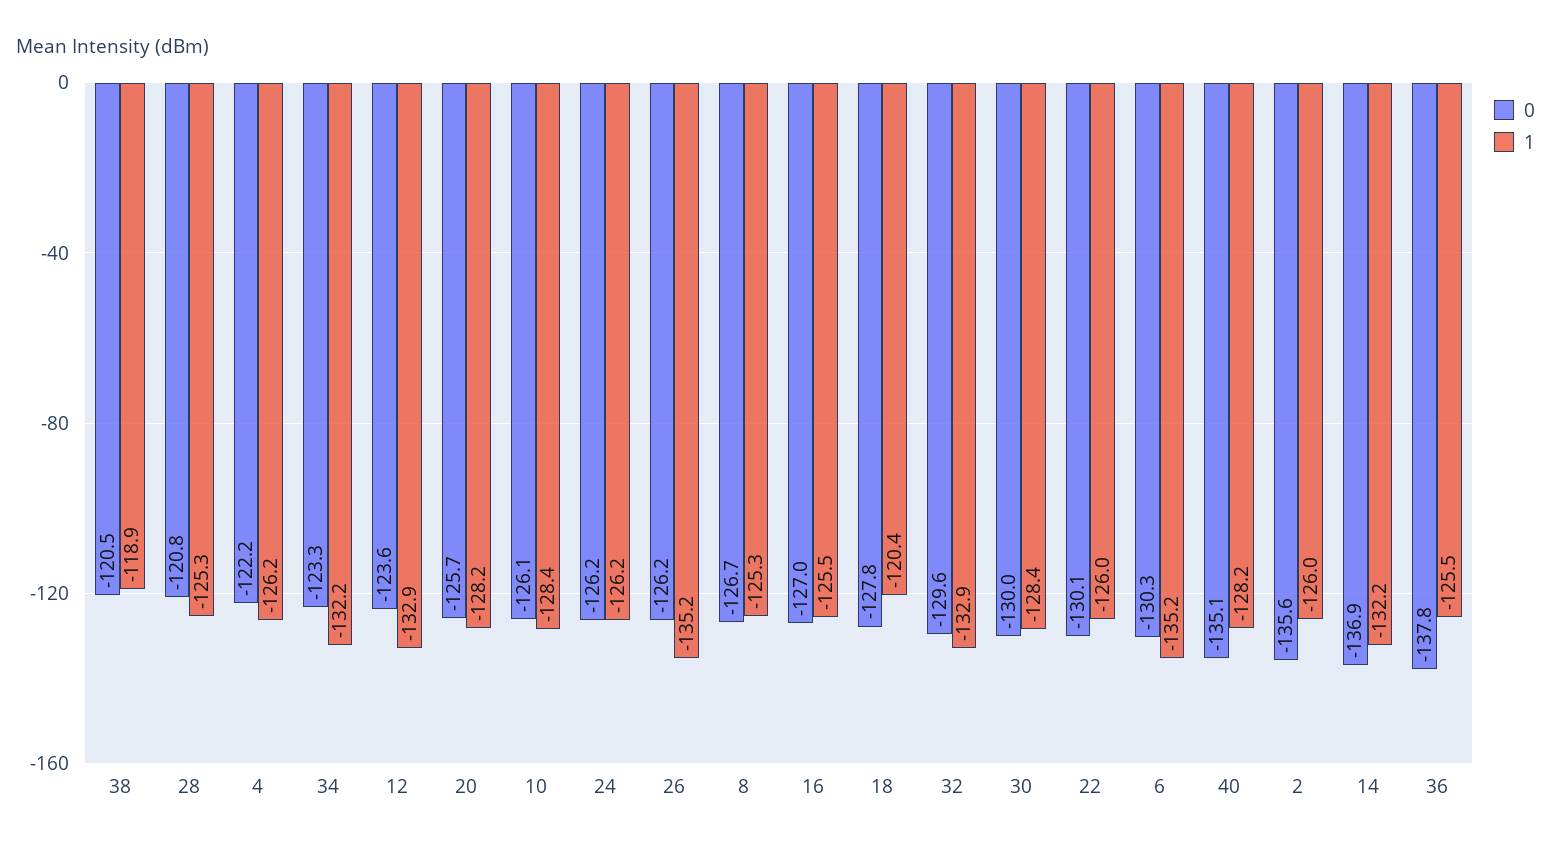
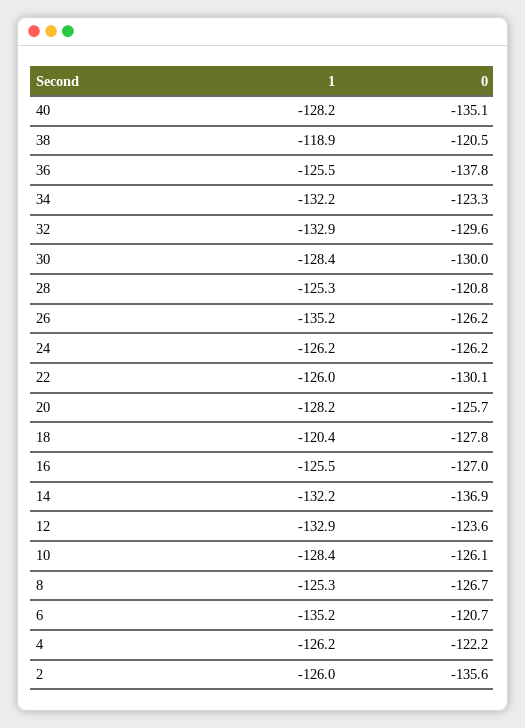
0, 6: -130.3 -> -120.7

